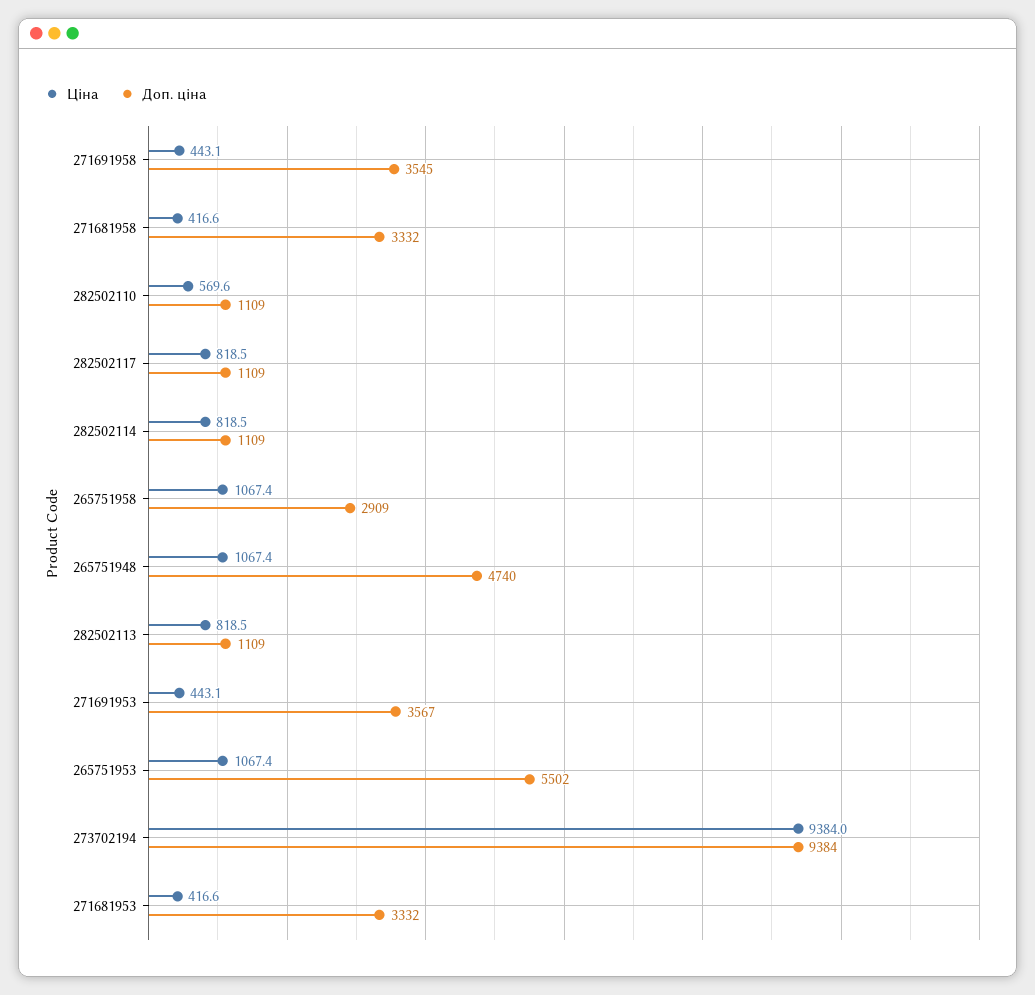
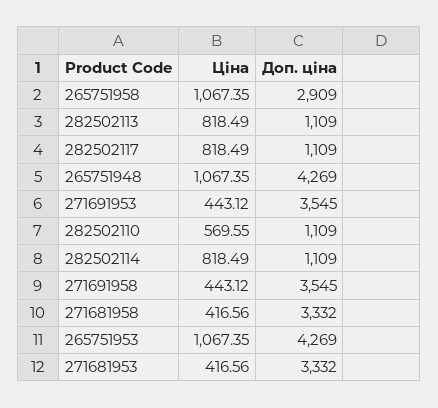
Доп. ціна, 265751948: 4740 -> 4269
Доп. ціна, 271691953: 3567 -> 3545
Доп. ціна, 265751953: 5502 -> 4269
Ціна, 273702194: 9384 -> none
Доп. ціна, 273702194: 9384 -> none

